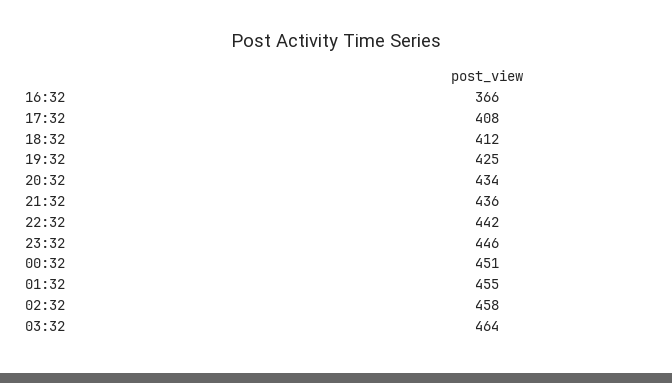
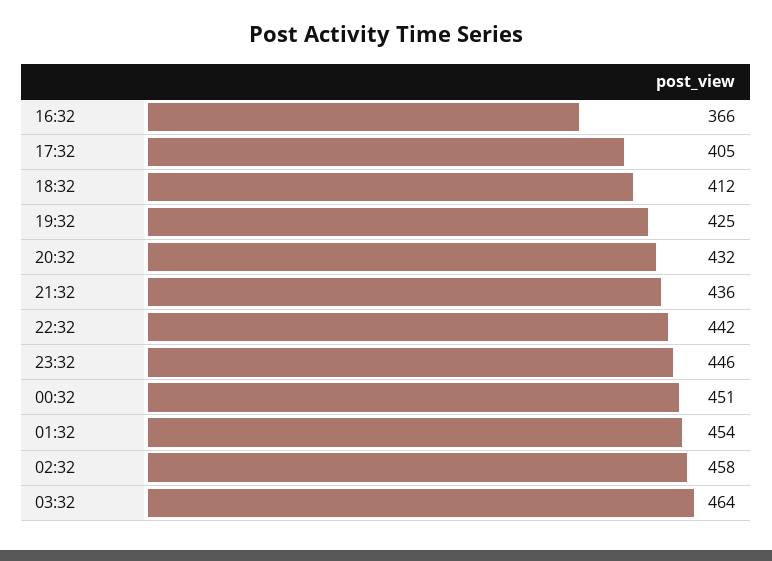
17:32: 408 -> 405
20:32: 434 -> 432
01:32: 455 -> 454

